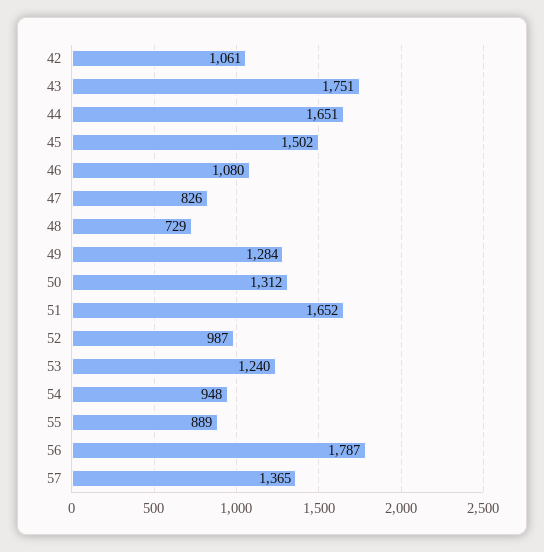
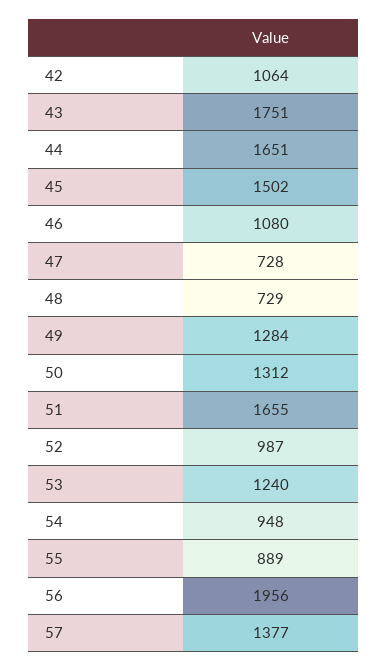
42: 1061 -> 1064
47: 826 -> 728
51: 1652 -> 1655
56: 1787 -> 1956
57: 1365 -> 1377

